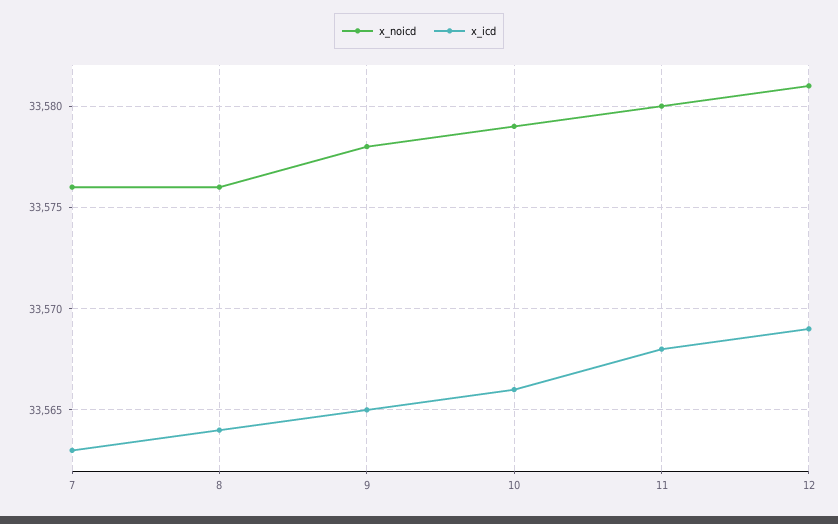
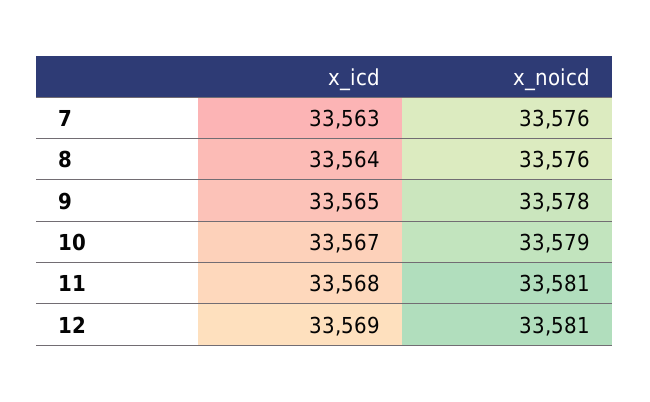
x_icd, 10: 33566 -> 33567
x_noicd, 11: 33580 -> 33581

